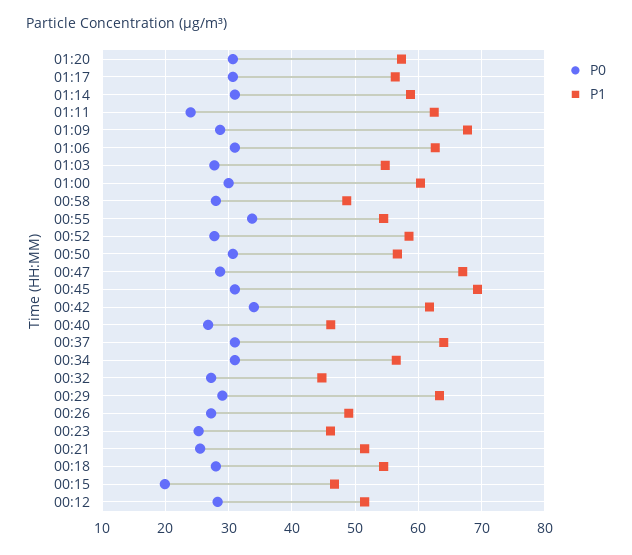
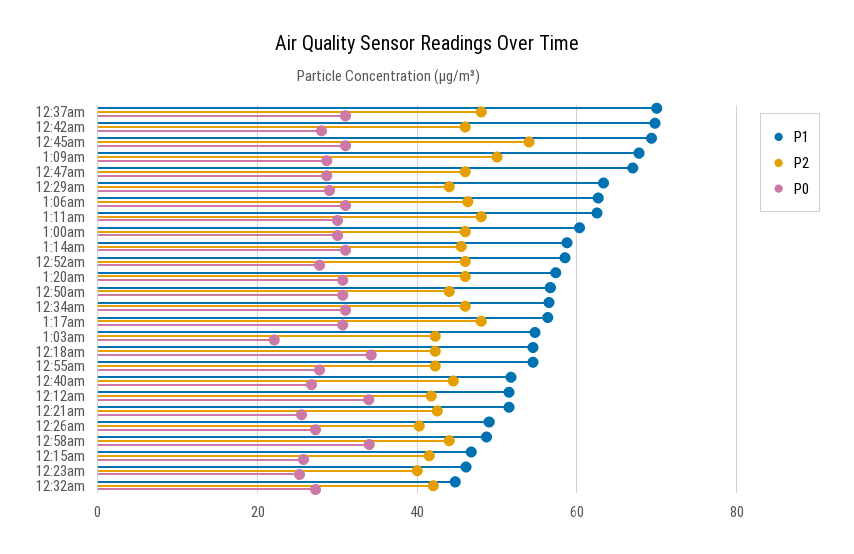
P0, 01:11: 24 -> 30
P0, 01:03: 28 -> 22
P0, 00:58: 28 -> 34
P0, 00:55: 34 -> 28
P0, 00:42: 34 -> 28
P1, 00:42: 62 -> 70
P1, 00:40: 46 -> 52
P1, 00:37: 64 -> 70
P0, 00:18: 28 -> 34
P0, 00:15: 20 -> 26
P0, 00:12: 28 -> 34
P2, 00:37: none -> 48
P2, 00:42: none -> 46
P2, 00:45: none -> 54
P2, 01:09: none -> 50
P2, 00:47: none -> 46
P2, 00:29: none -> 44
P2, 01:06: none -> 46
P2, 01:11: none -> 48
P2, 01:00: none -> 46
P2, 01:14: none -> 46
P2, 00:52: none -> 46
P2, 01:20: none -> 46
P2, 00:50: none -> 44
P2, 00:34: none -> 46
P2, 01:17: none -> 48
P2, 01:03: none -> 42
P2, 00:18: none -> 42
P2, 00:55: none -> 42
P2, 00:40: none -> 44
P2, 00:12: none -> 42
P2, 00:21: none -> 42
P2, 00:26: none -> 40
P2, 00:58: none -> 44
P2, 00:15: none -> 42
P2, 00:23: none -> 40
P2, 00:32: none -> 42

